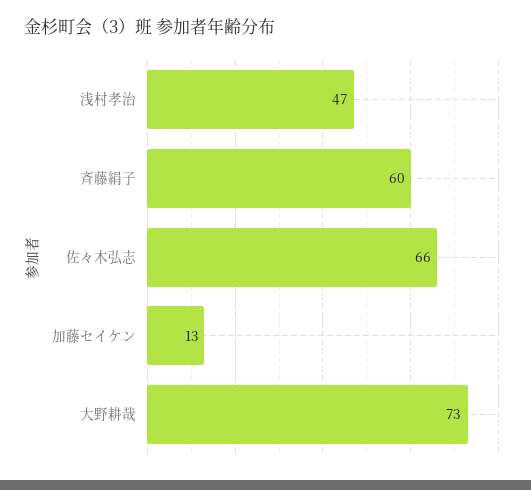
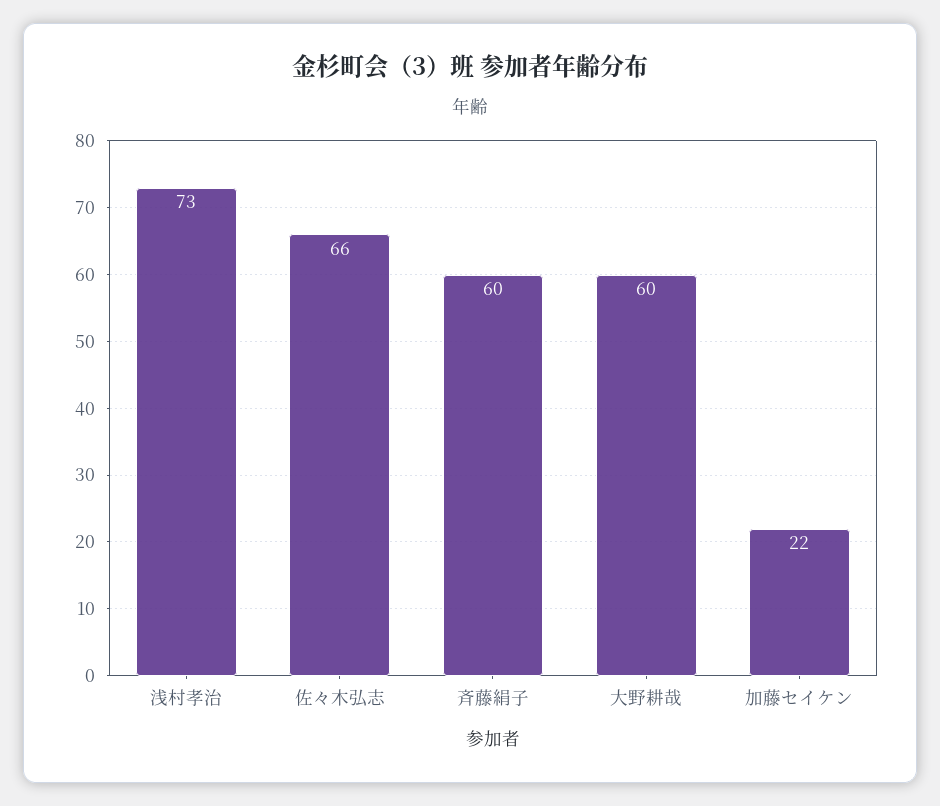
浅村孝治: 47 -> 73
加藤セイケン: 13 -> 22
大野耕哉: 73 -> 60

